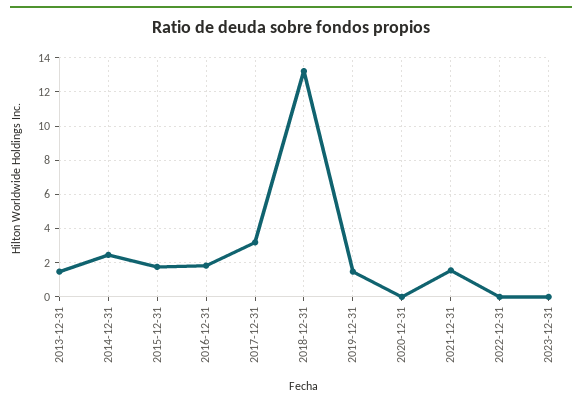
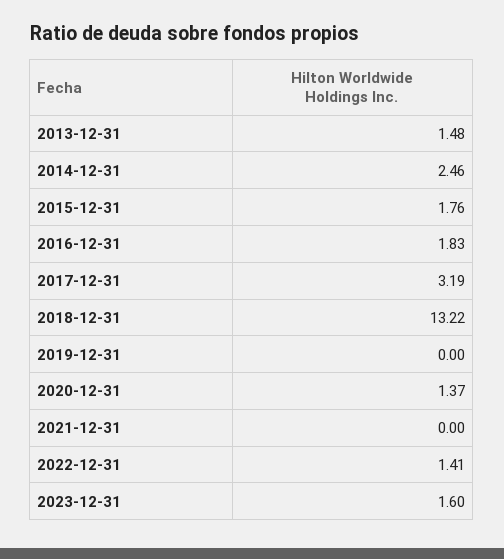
2019-12-31: 1.5 -> 0
2020-12-31: 0 -> 1.37
2021-12-31: 1.5 -> 0
2022-12-31: 0 -> 1.41
2023-12-31: 0 -> 1.6

